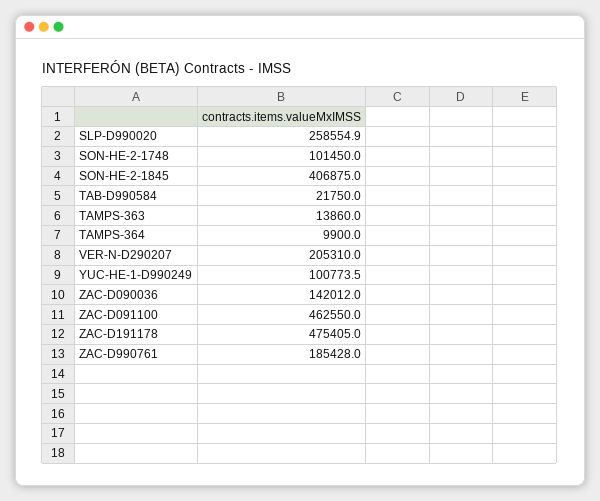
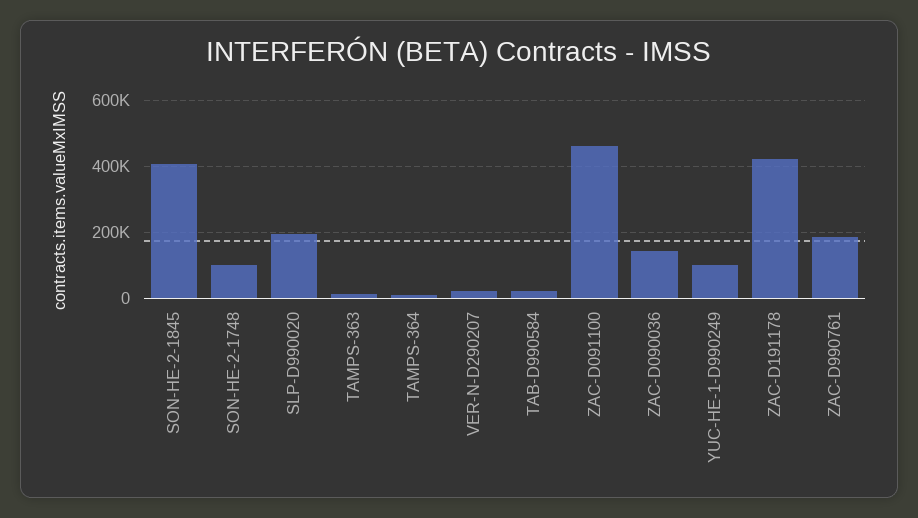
SLP-D990020: 258554.9 -> 200000
VER-N-D290207: 205310 -> 20000
ZAC-D191178: 475405 -> 420000

